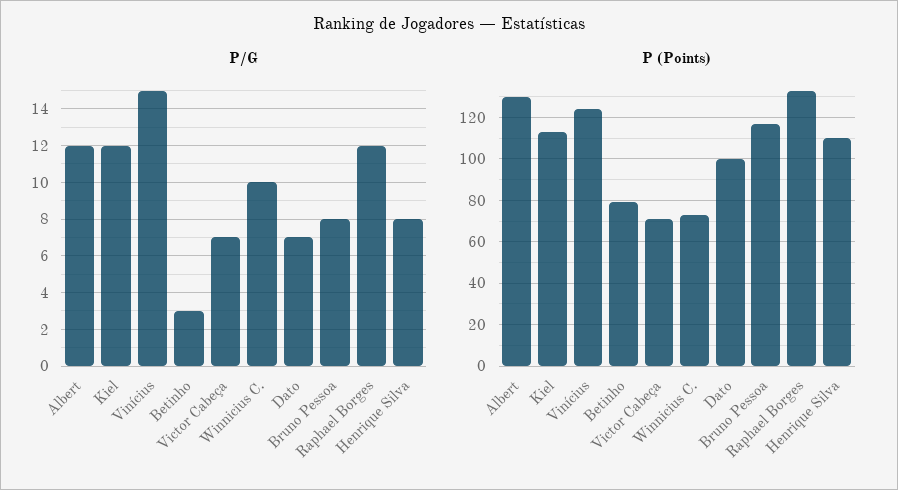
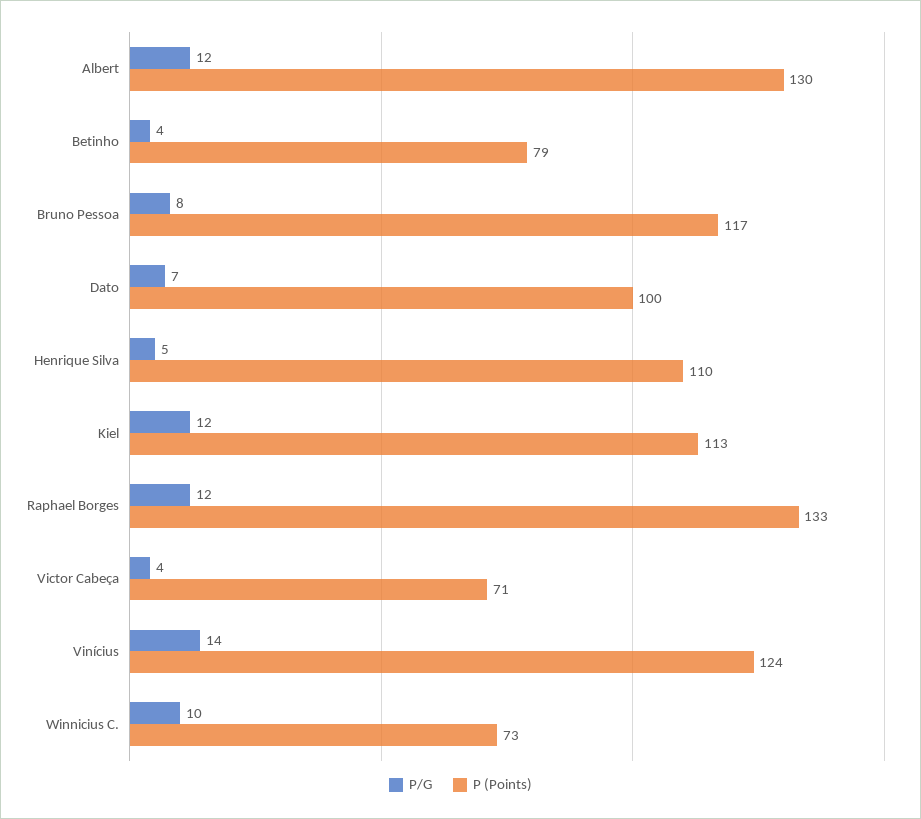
P/G, Vinícius: 15 -> 14
P/G, Betinho: 3 -> 4
P/G, Victor Cabeça: 7 -> 4
P/G, Henrique Silva: 8 -> 5

